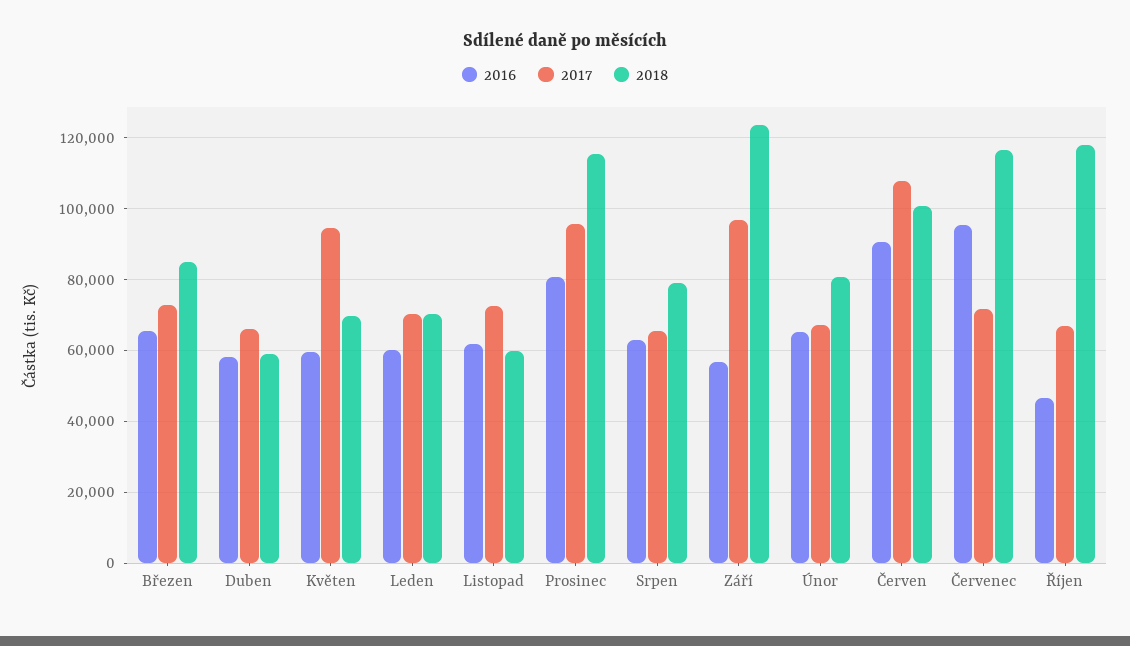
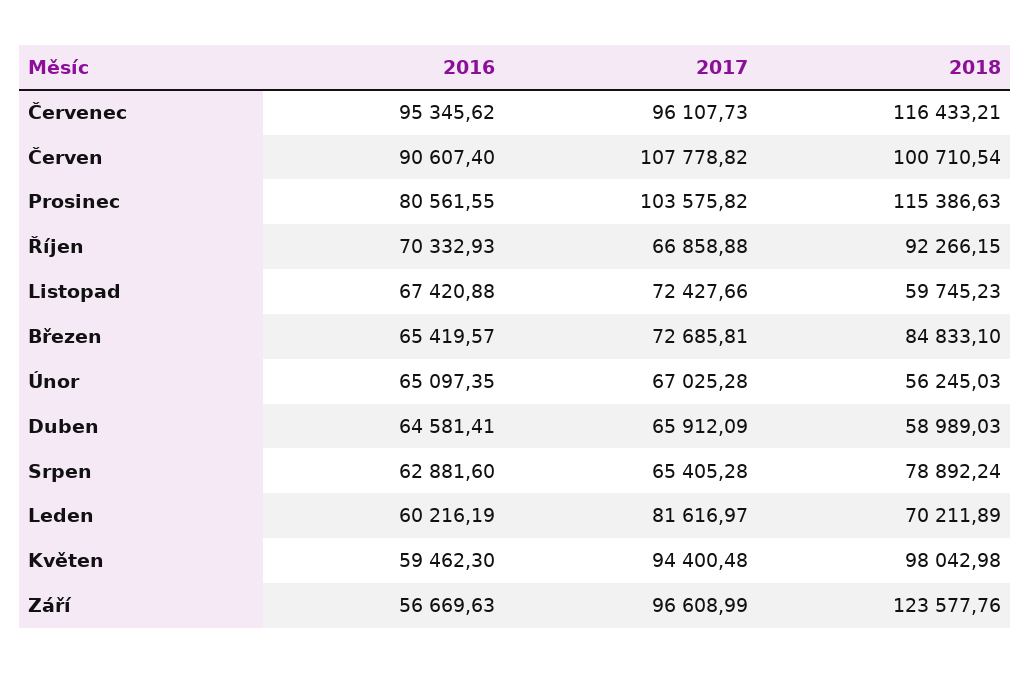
2016, Duben: 58000 -> 64581.41
2018, Květen: 70000 -> 98042.98
2017, Leden: 70000 -> 81616.97
2016, Listopad: 62000 -> 67420.88
2017, Prosinec: 96000 -> 103575.82
2018, Únor: 80000 -> 56245.03
2017, Červenec: 72000 -> 96107.73
2016, Říjen: 46000 -> 70332.93
2018, Říjen: 118000 -> 92266.15

